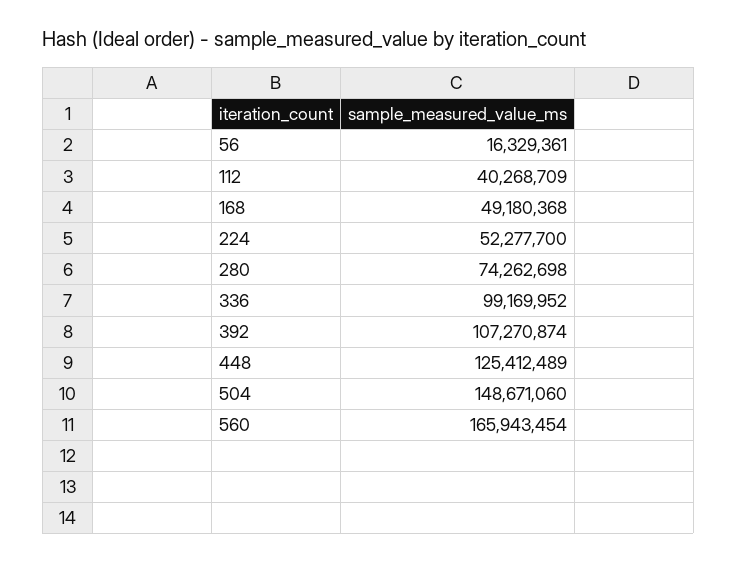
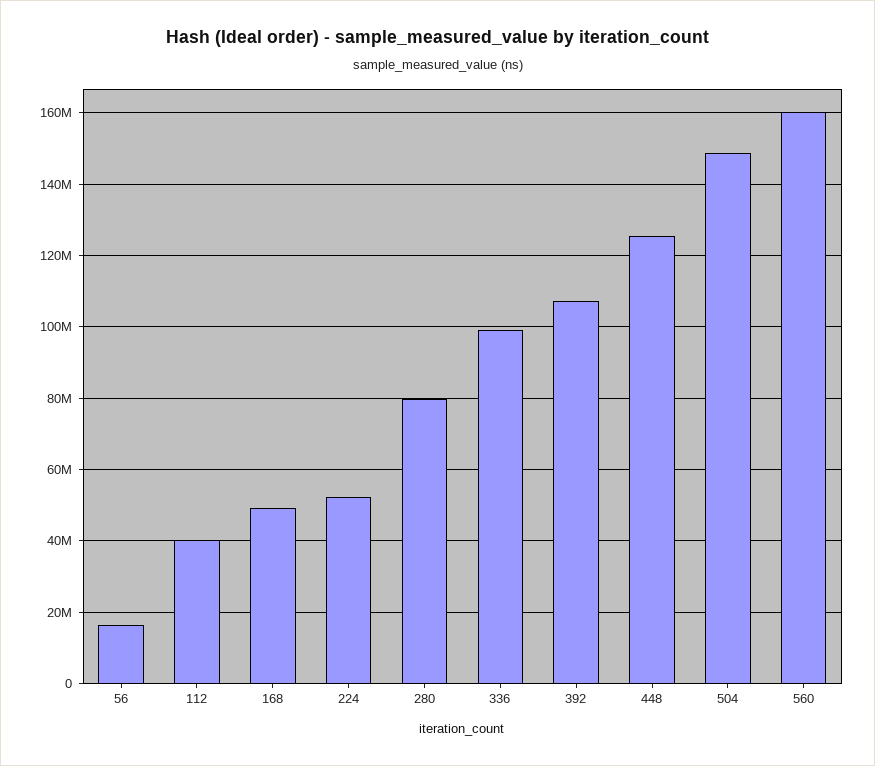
280: 74262698 -> 80000000
560: 165943454 -> 160000000

